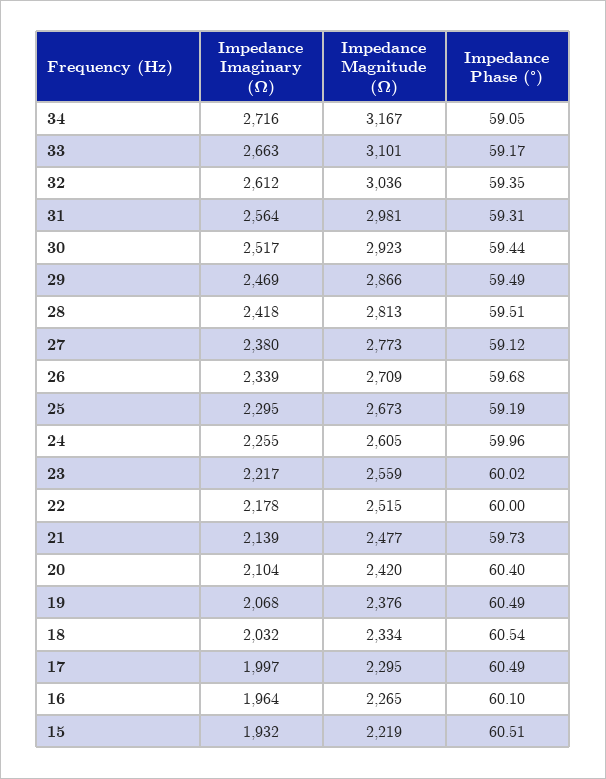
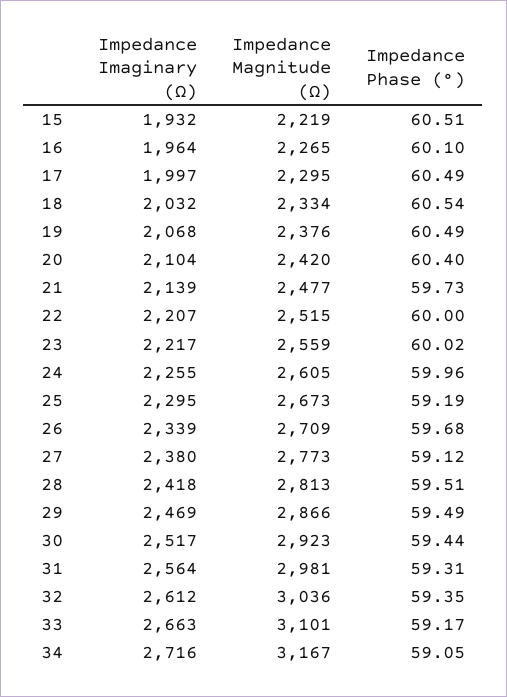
Impedance Imaginary (Ω), 22: 2178 -> 2207

